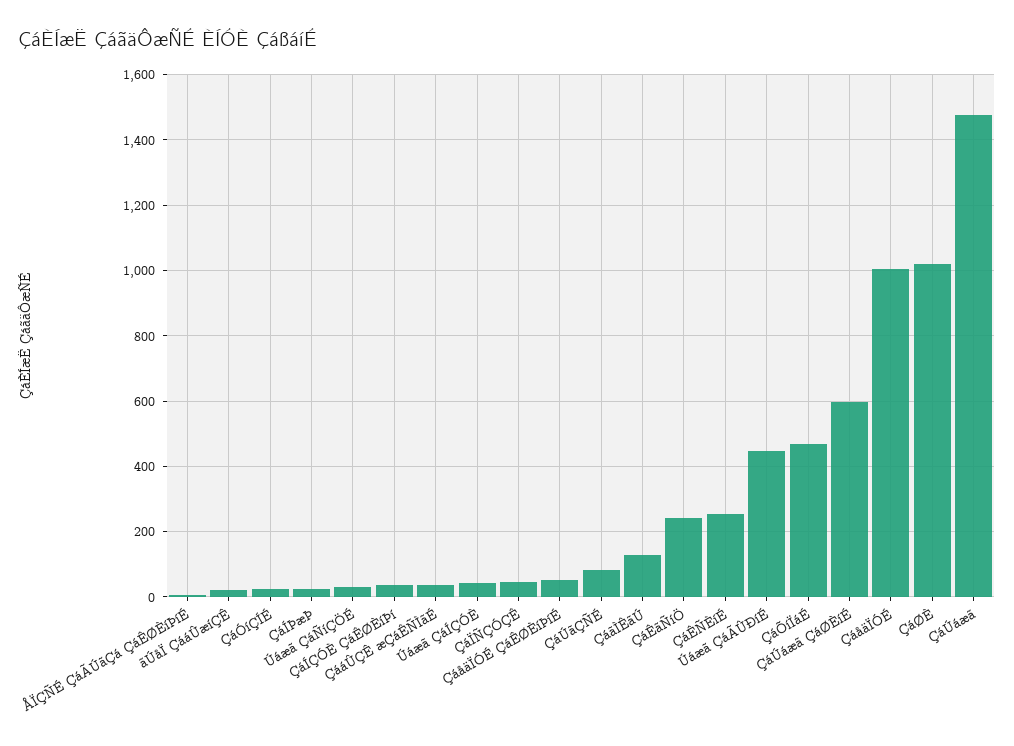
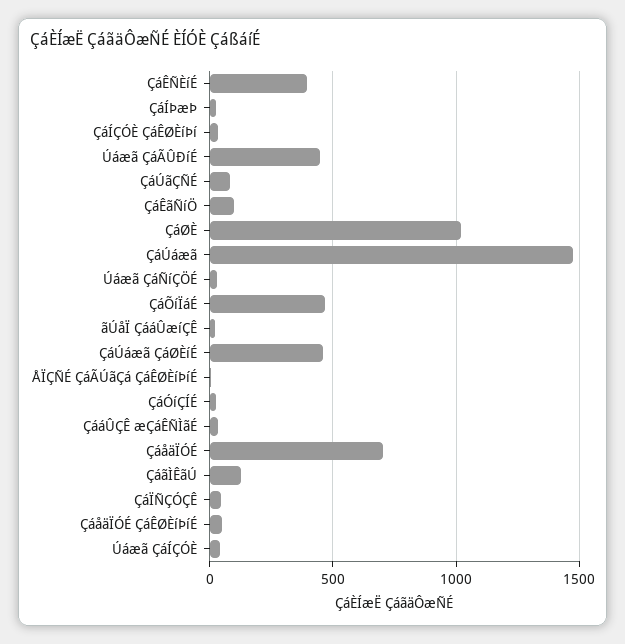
ÇáÊãÑíÖ: 240 -> 100
ÇáÊÑÈíÉ: 260 -> 400
ÇáÚáæã ÇáØÈíÉ: 600 -> 450
ÇáåäÏÓÉ: 1000 -> 700

